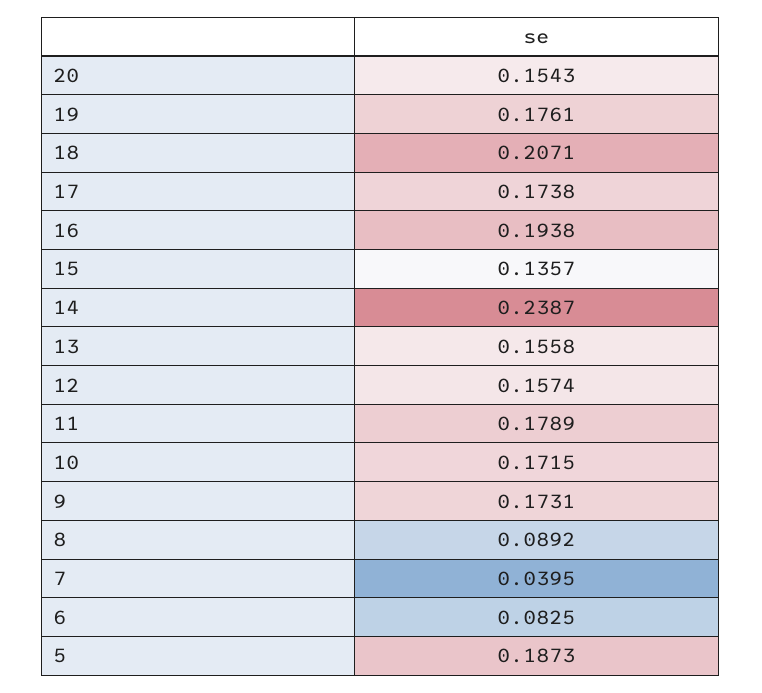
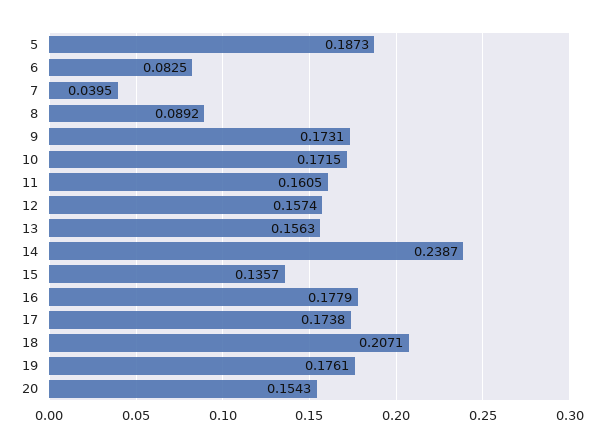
16: 0.1938 -> 0.1779
13: 0.1558 -> 0.1563
11: 0.1789 -> 0.1605

